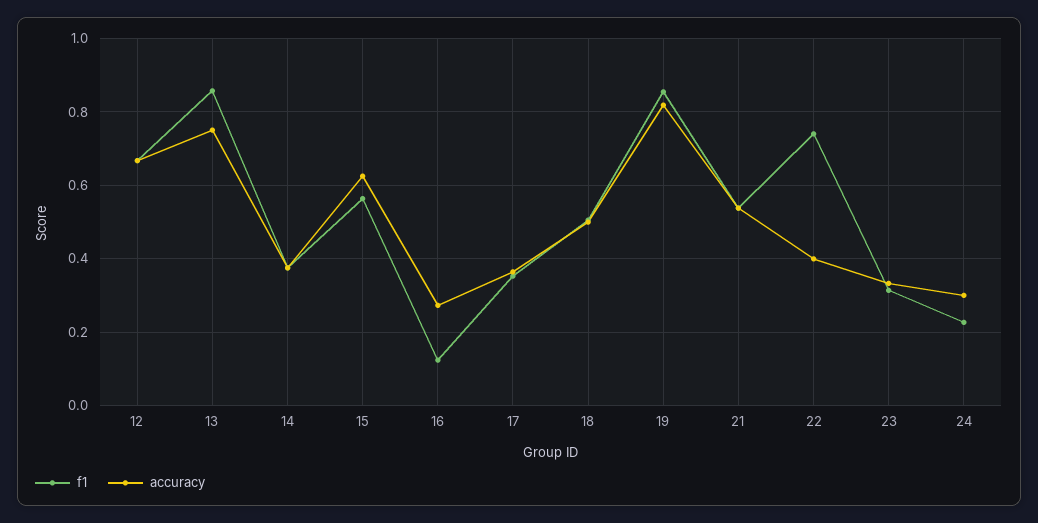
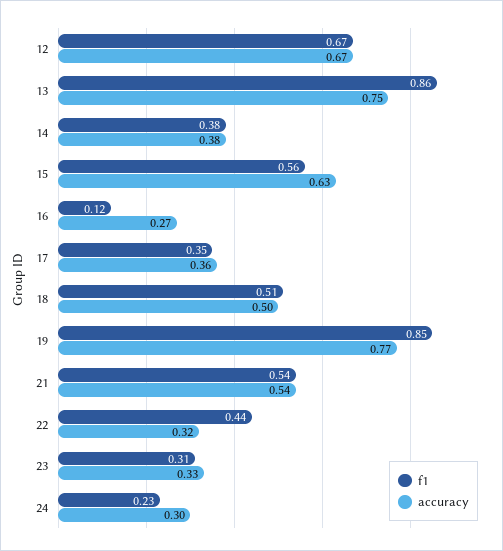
accuracy, 19: 0.82 -> 0.77
f1, 22: 0.74 -> 0.44
accuracy, 22: 0.4 -> 0.32

